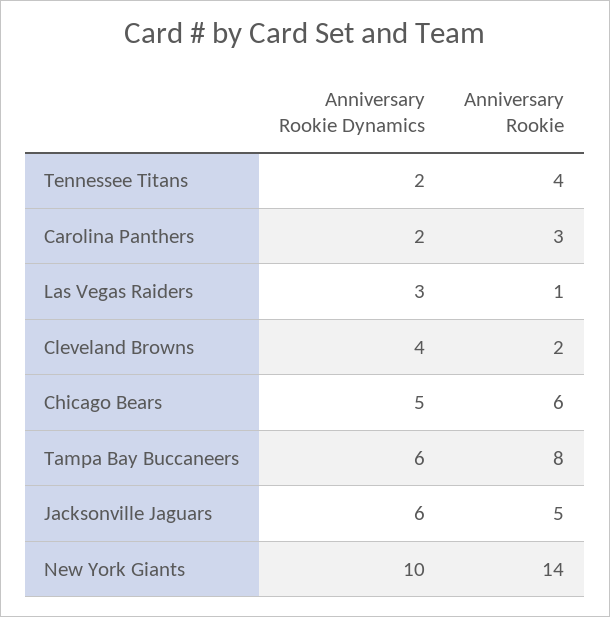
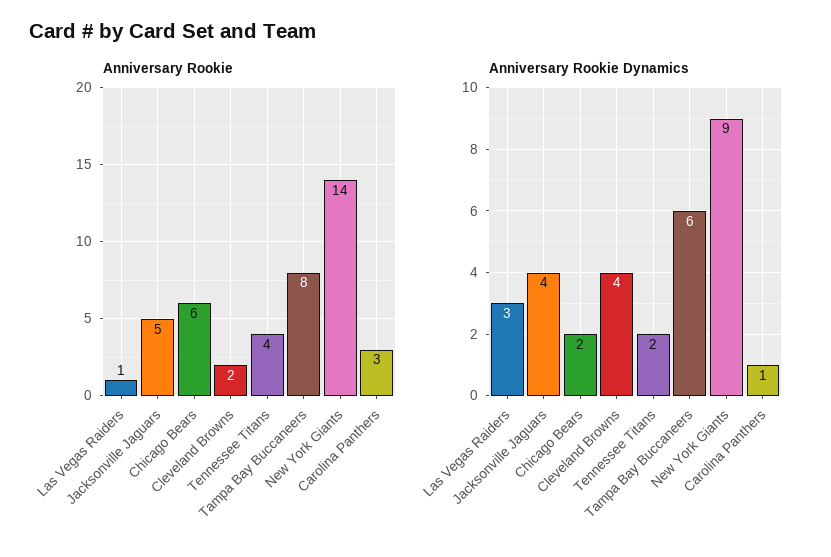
Anniversary Rookie Dynamics, Carolina Panthers: 2 -> 1
Anniversary Rookie Dynamics, Chicago Bears: 5 -> 2
Anniversary Rookie Dynamics, Jacksonville Jaguars: 6 -> 4
Anniversary Rookie Dynamics, New York Giants: 10 -> 9

